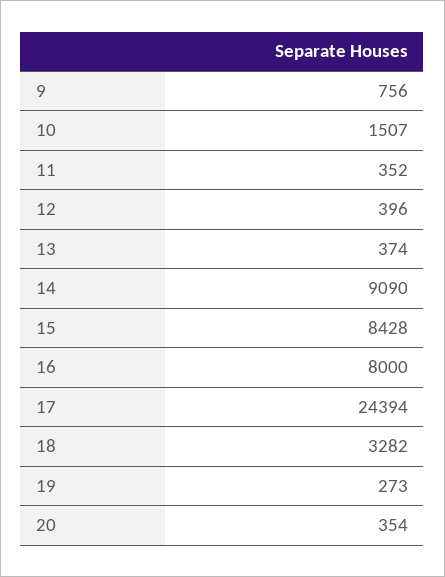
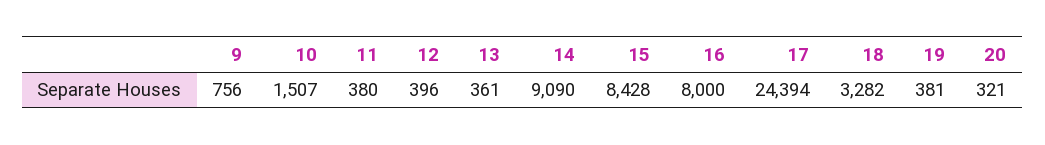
11: 352 -> 380
13: 374 -> 361
19: 273 -> 381
20: 354 -> 321

